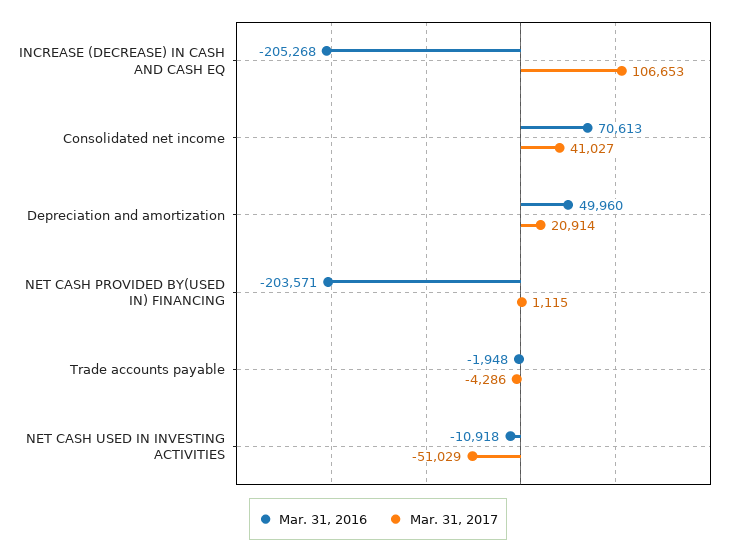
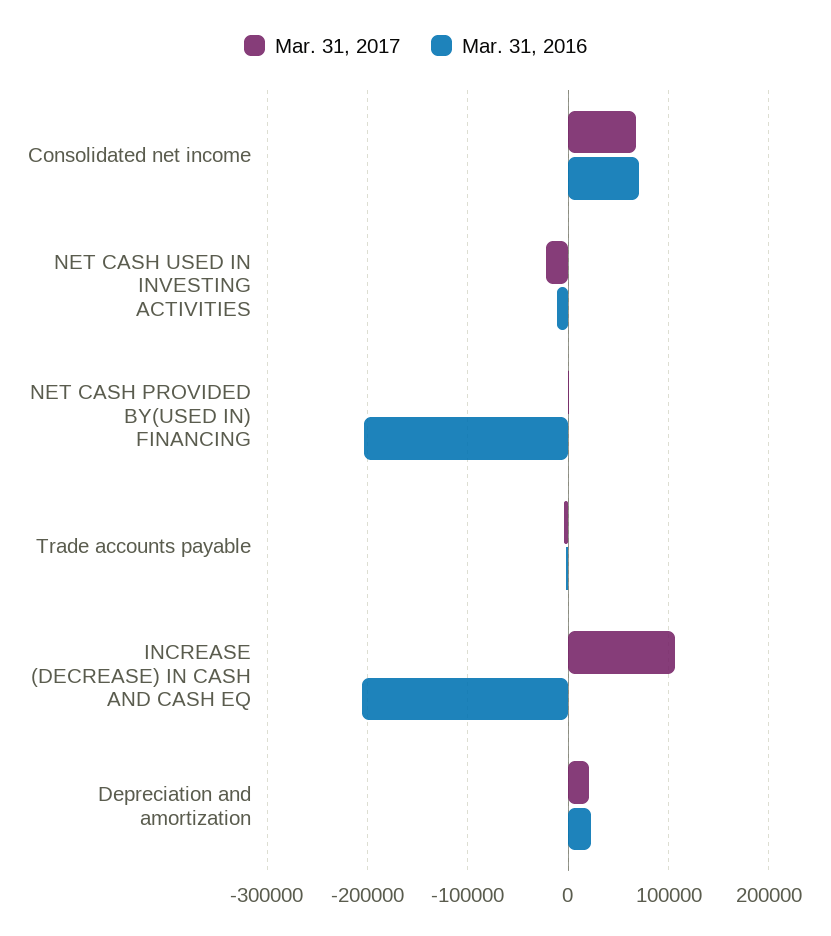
Mar. 31, 2017, Consolidated net income: 41027 -> 70000
Mar. 31, 2016, Depreciation and amortization: 49960 -> 20000
Mar. 31, 2017, NET CASH USED IN INVESTING ACTIVITIES: -51029 -> -20000

